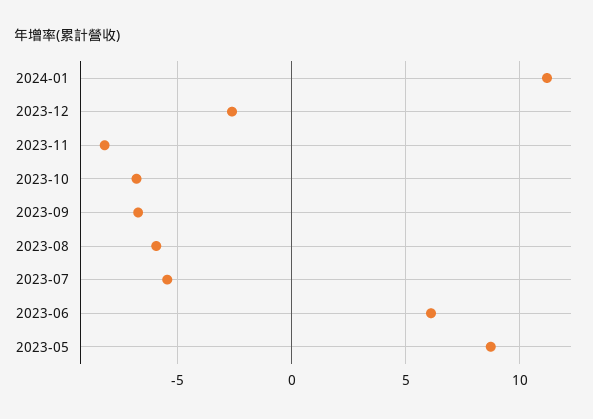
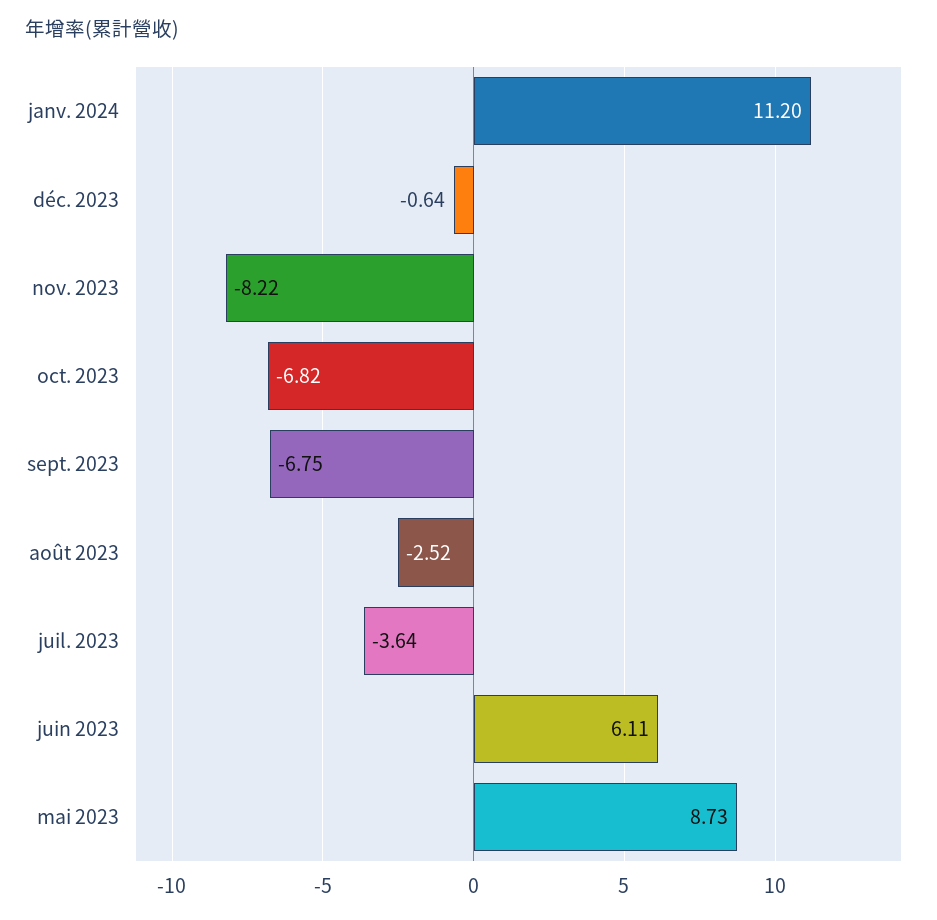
2023-12: -2.5 -> -0.64
2023-08: -6 -> -2.52
2023-07: -5.5 -> -3.64

